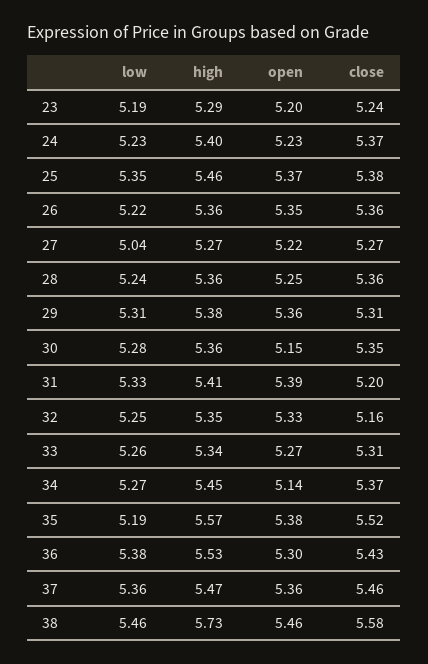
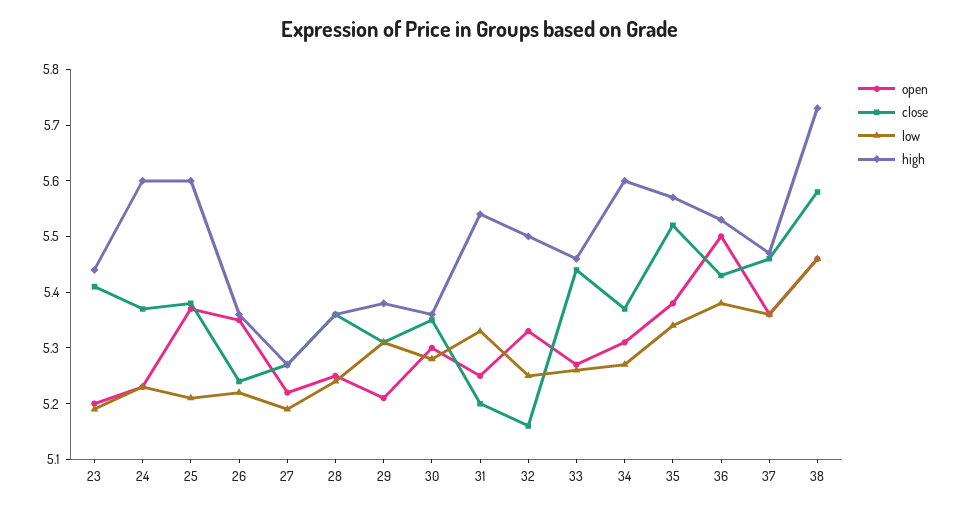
high, 23: 5.29 -> 5.45
close, 23: 5.24 -> 5.4
high, 24: 5.4 -> 5.6
low, 25: 5.35 -> 5.2
high, 25: 5.46 -> 5.6
close, 26: 5.36 -> 5.25
low, 27: 5.04 -> 5.2
open, 29: 5.36 -> 5.2
open, 30: 5.15 -> 5.3
high, 31: 5.41 -> 5.55
open, 31: 5.39 -> 5.25
high, 32: 5.35 -> 5.5
high, 33: 5.34 -> 5.45
close, 33: 5.31 -> 5.45
high, 34: 5.45 -> 5.6
open, 34: 5.14 -> 5.3
low, 35: 5.19 -> 5.35
open, 36: 5.3 -> 5.5

